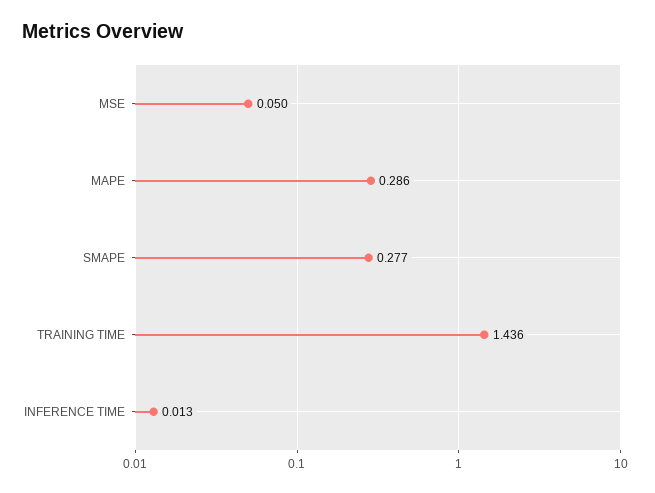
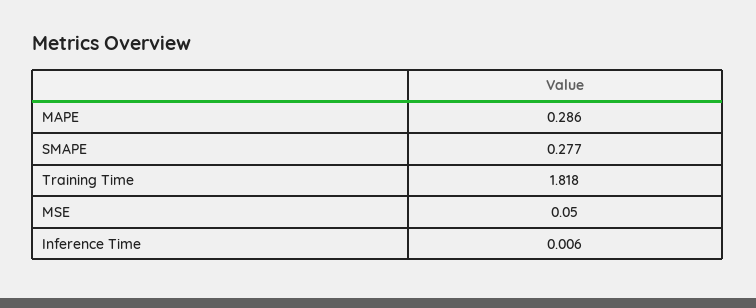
TRAINING TIME: 1.436 -> 1.818
INFERENCE TIME: 0.013 -> 0.006

